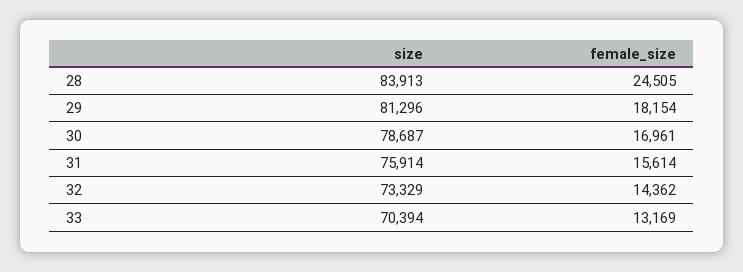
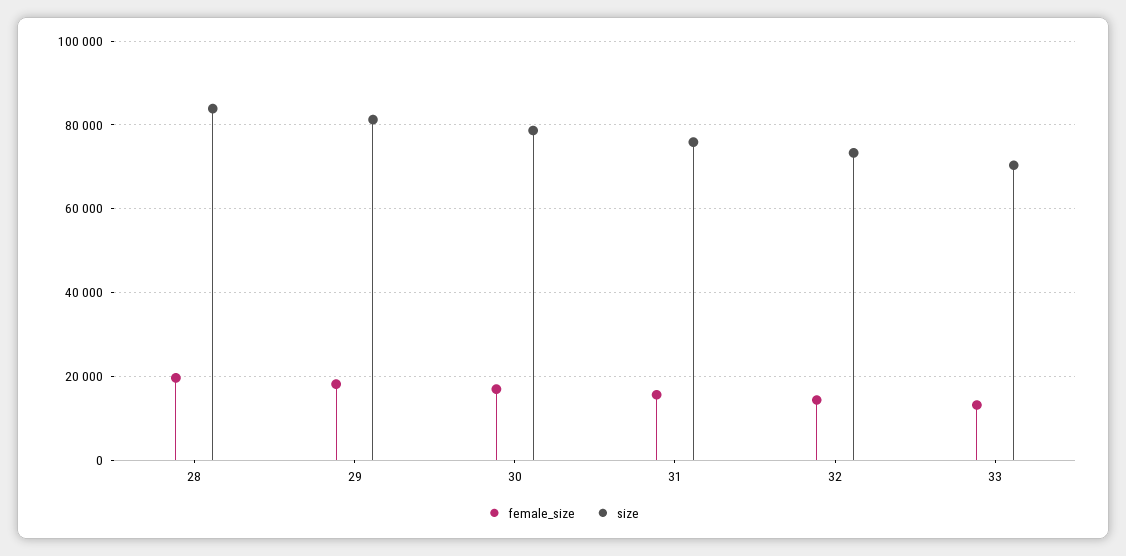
female_size, 28: 24505 -> 20000

